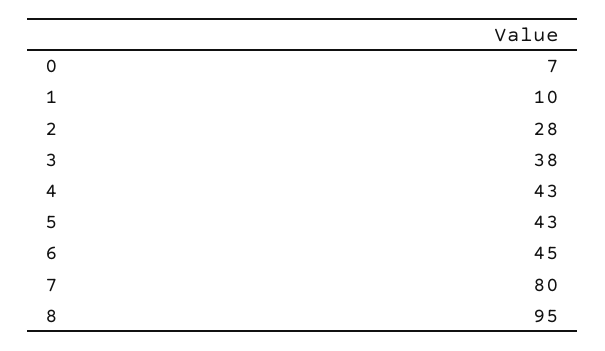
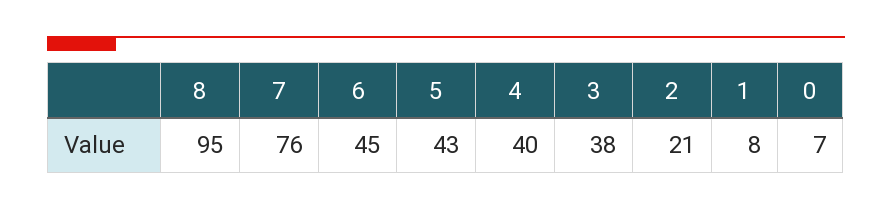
1: 10 -> 8
2: 28 -> 21
4: 43 -> 40
7: 80 -> 76

